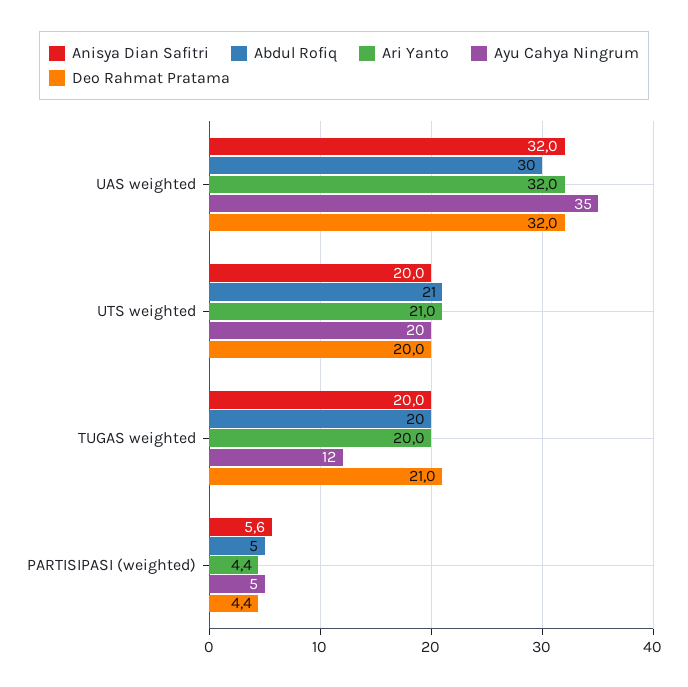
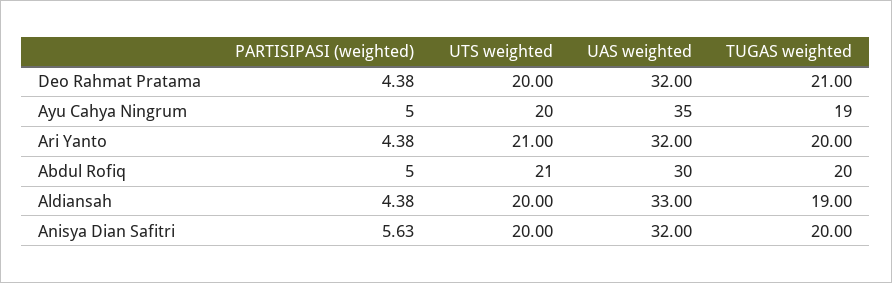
Ayu Cahya Ningrum, TUGAS weighted: 12 -> 19
Aldiansah, PARTISIPASI (weighted): none -> 4.38
Aldiansah, UTS weighted: none -> 20
Aldiansah, UAS weighted: none -> 33
Aldiansah, TUGAS weighted: none -> 19

